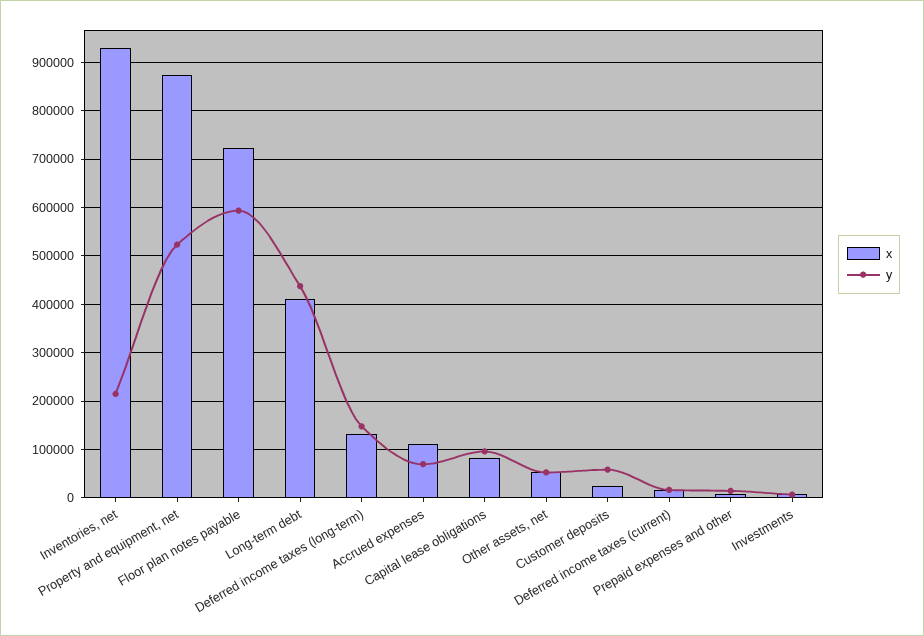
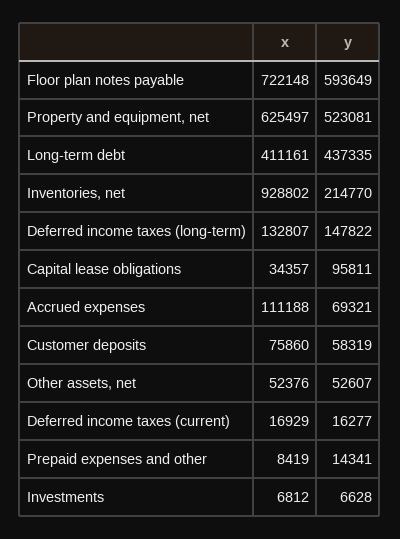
x, Property and equipment, net: 880000 -> 625497
x, Capital lease obligations: 80000 -> 34357
x, Customer deposits: 20000 -> 75860

